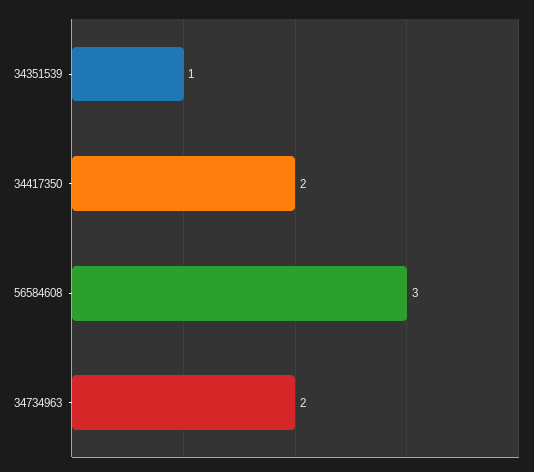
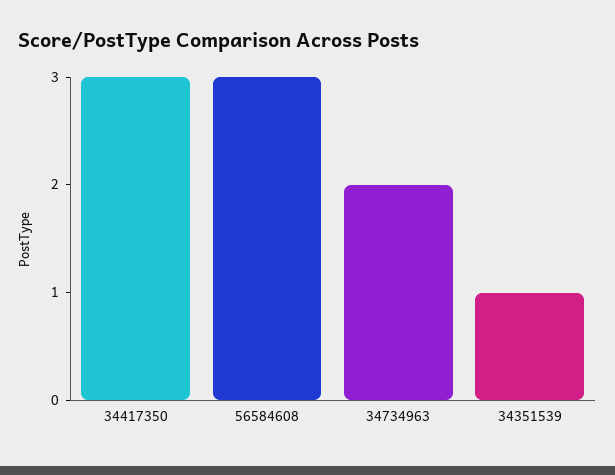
34417350: 2 -> 3

